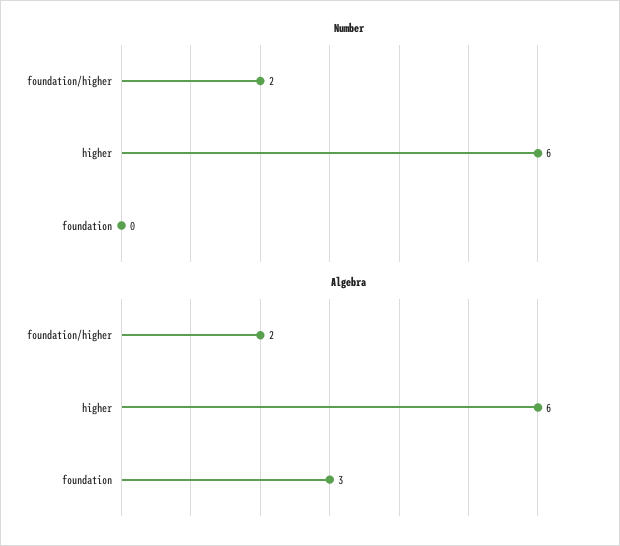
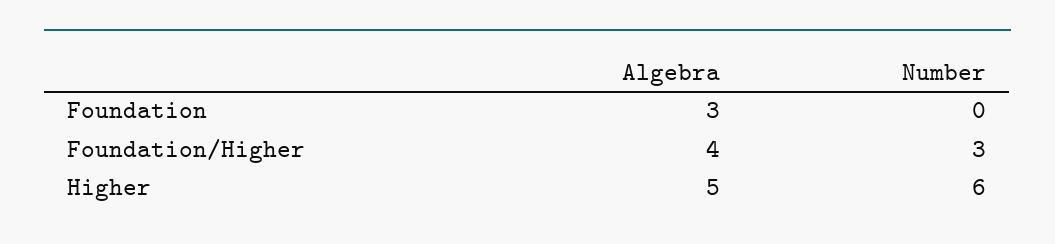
Number, foundation/higher: 2 -> 3
Algebra, foundation/higher: 2 -> 4
Algebra, higher: 6 -> 5

